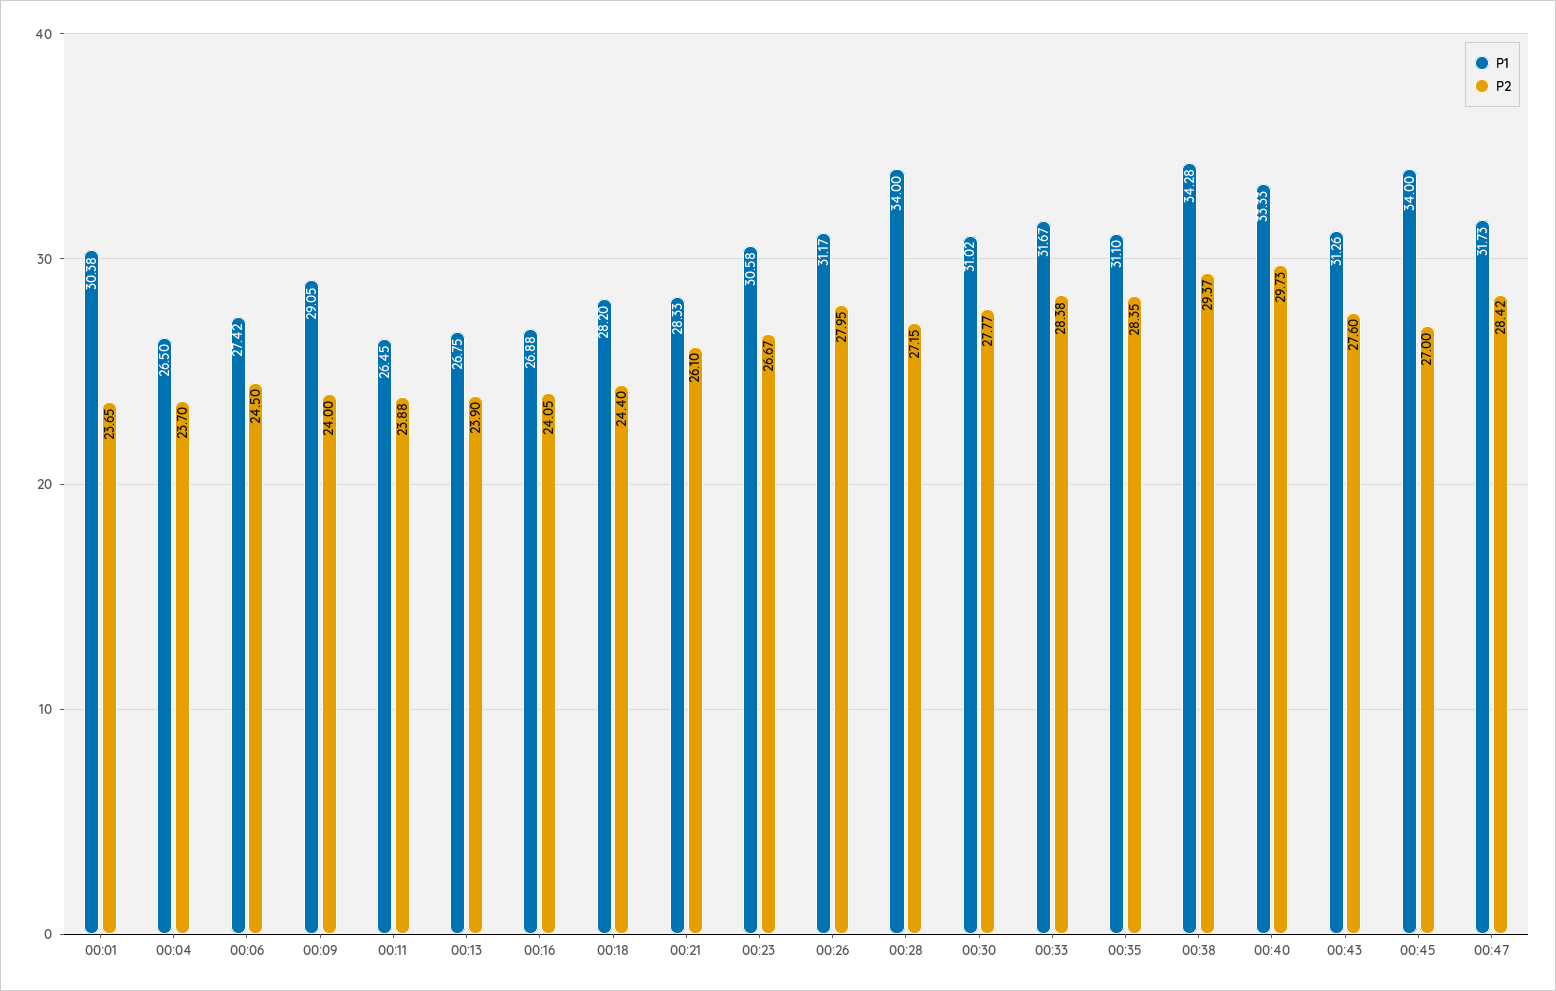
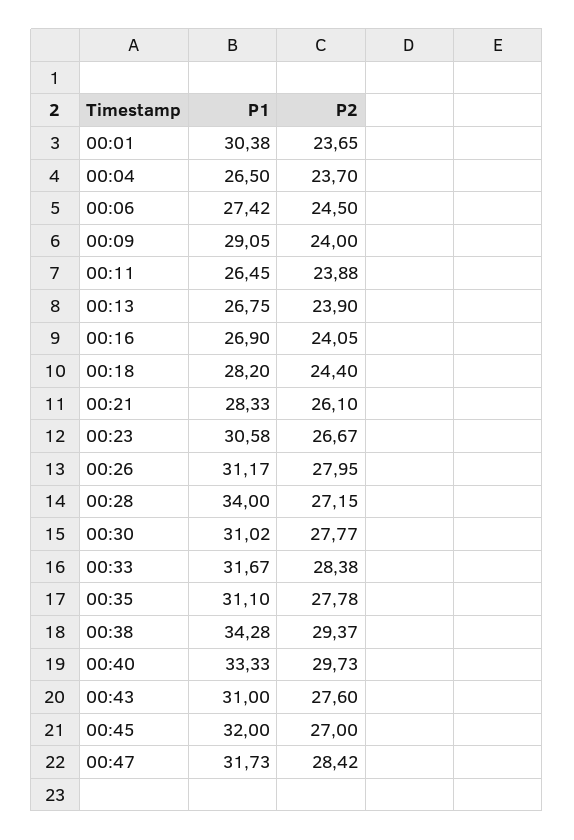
P1, 00:16: 26.88 -> 26.9
P2, 00:35: 28.35 -> 27.78
P1, 00:43: 31.26 -> 31
P1, 00:45: 34 -> 32

